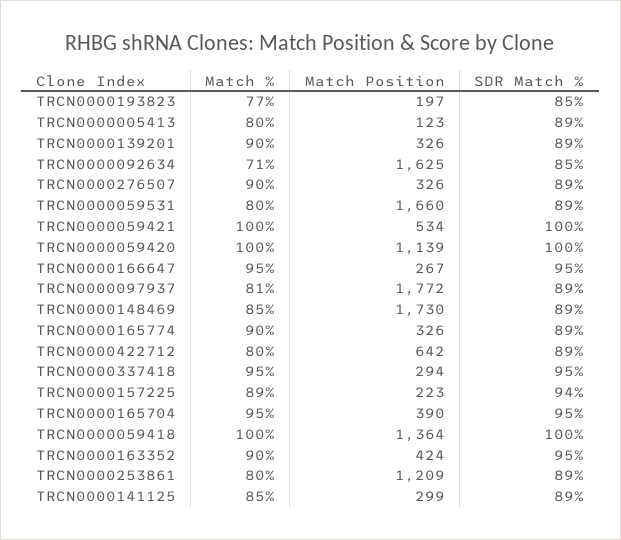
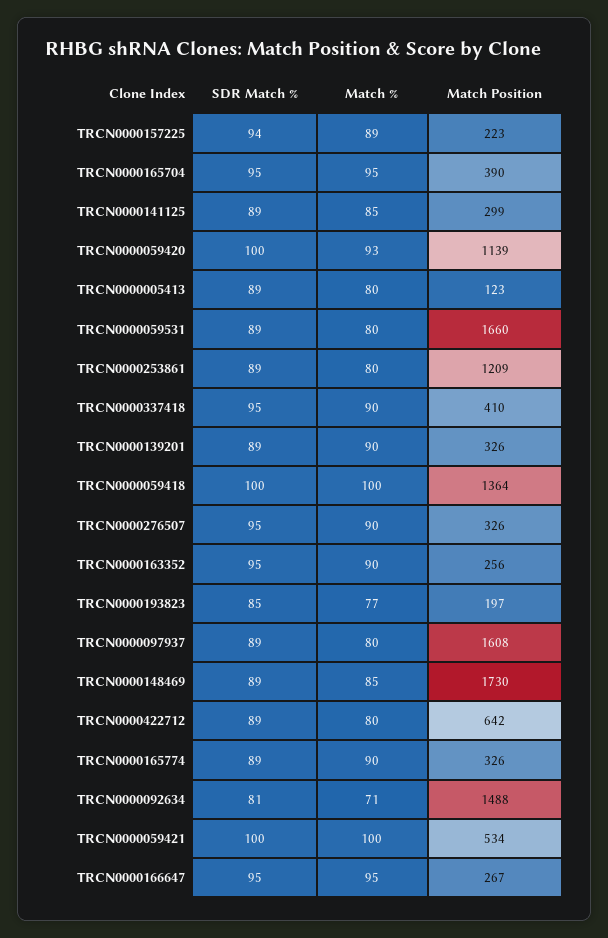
Match Position, TRCN0000092634: 1625 -> 1488
SDR Match %, TRCN0000092634: 85 -> 81
SDR Match %, TRCN0000276507: 89 -> 95
Match %, TRCN0000059420: 100 -> 93
Match %, TRCN0000097937: 81 -> 80
Match Position, TRCN0000097937: 1772 -> 1608
Match %, TRCN0000337418: 95 -> 90
Match Position, TRCN0000337418: 294 -> 410
Match Position, TRCN0000163352: 424 -> 256

